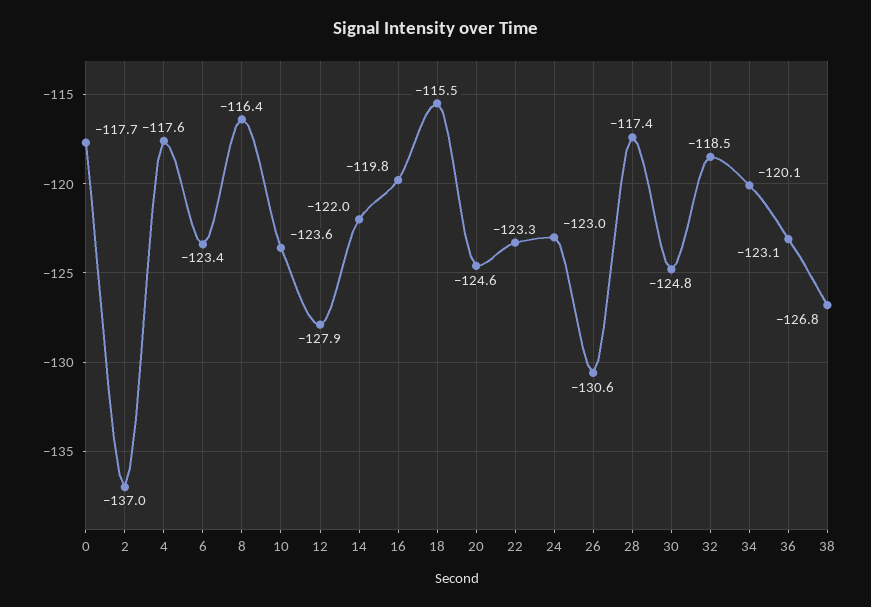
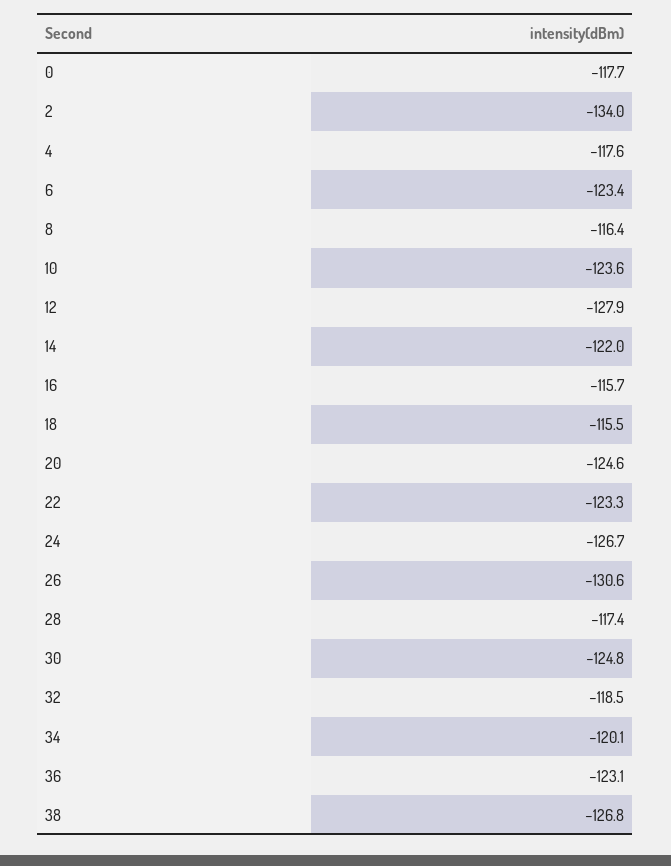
2: -137 -> -134
16: -119.8 -> -115.7
24: -123 -> -126.7

